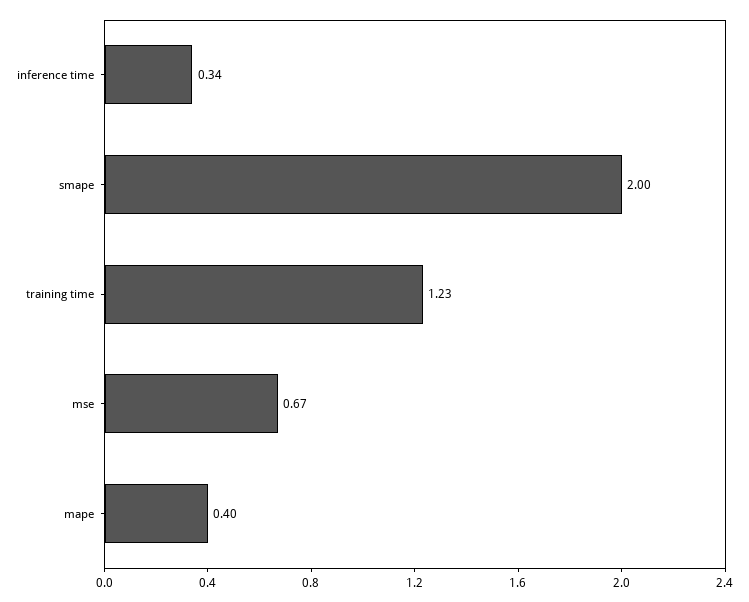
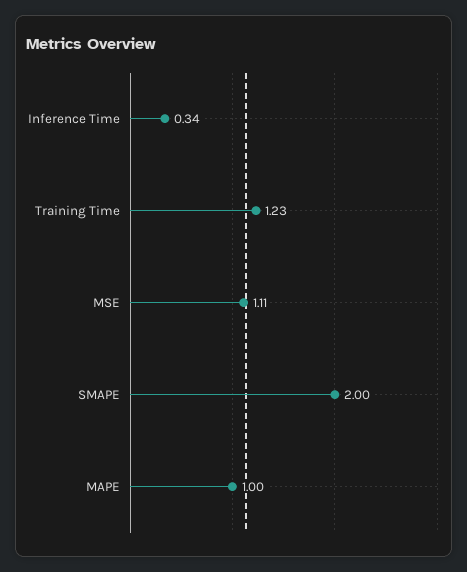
mse: 0.67 -> 1.11
mape: 0.4 -> 1

